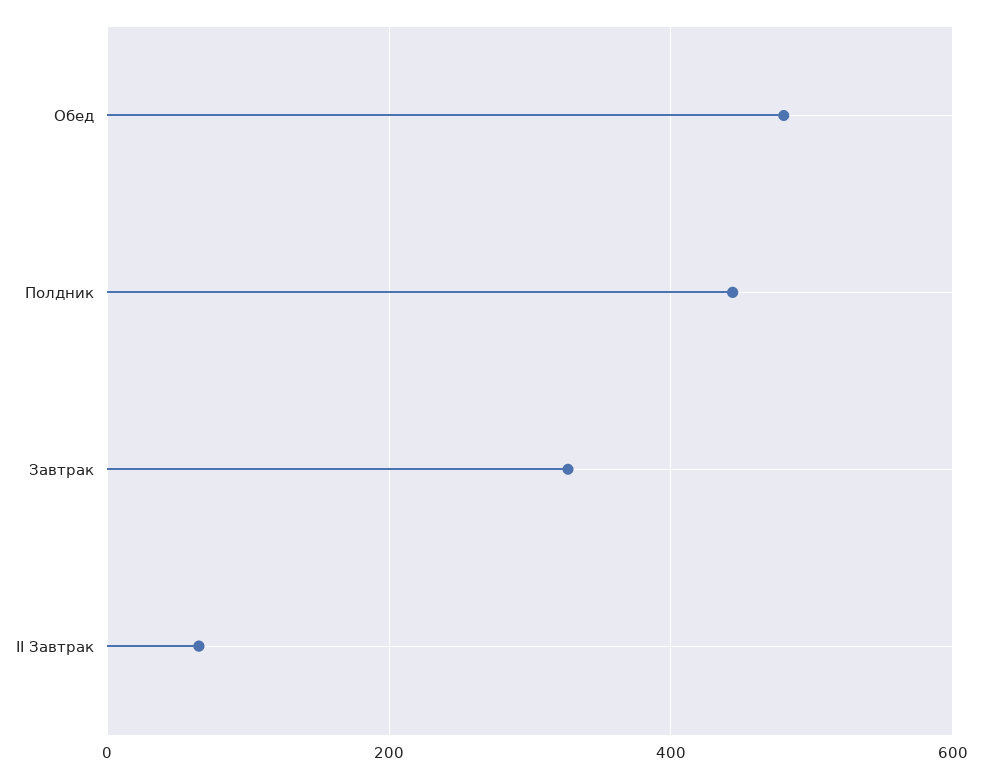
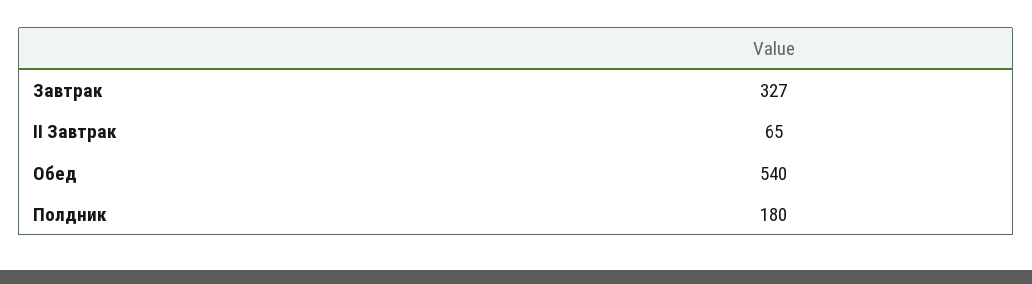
Обед: 480 -> 540
Полдник: 440 -> 180

